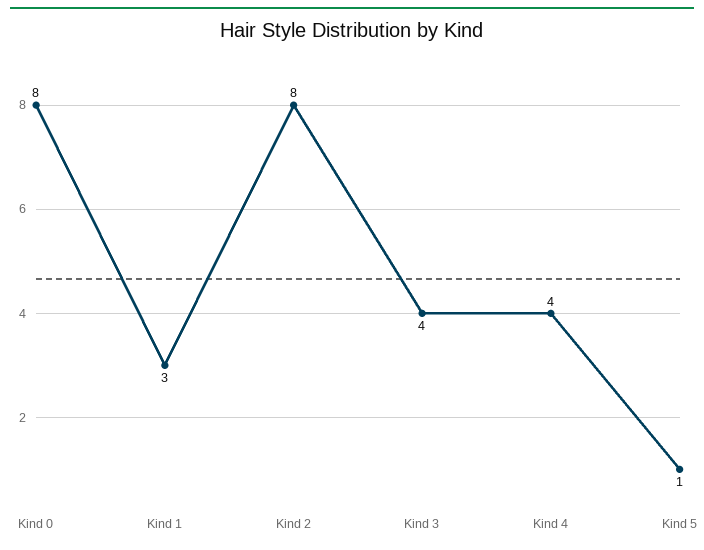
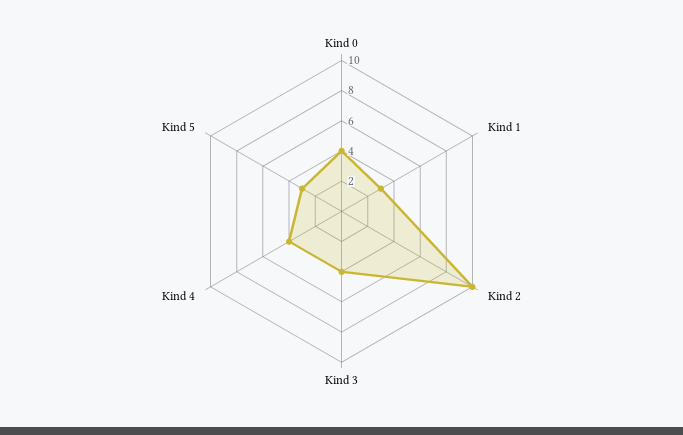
Kind 0: 8 -> 4
Kind 2: 8 -> 10
Kind 5: 1 -> 3

